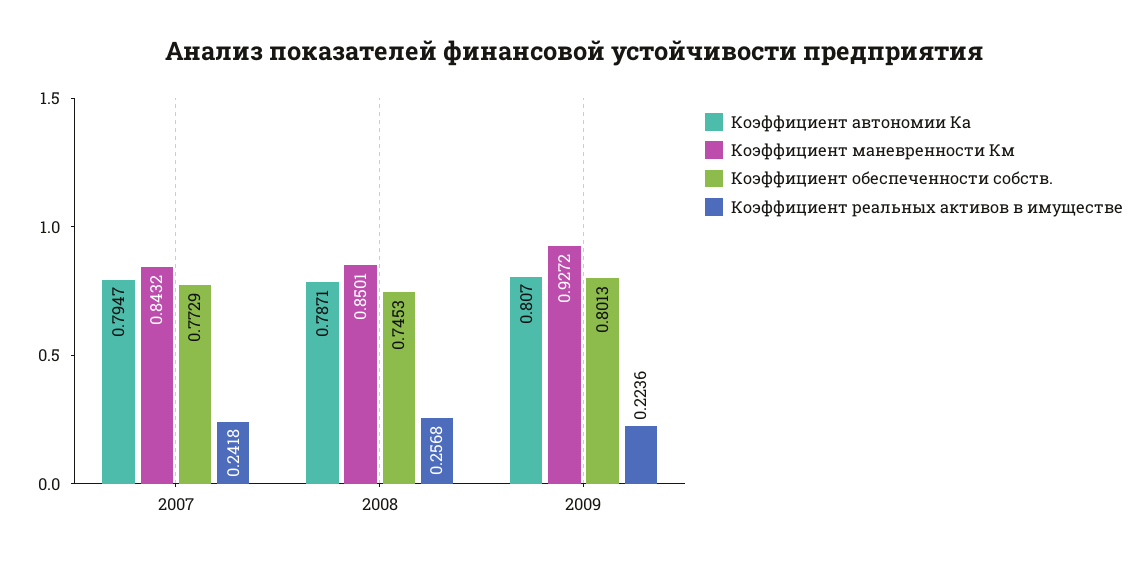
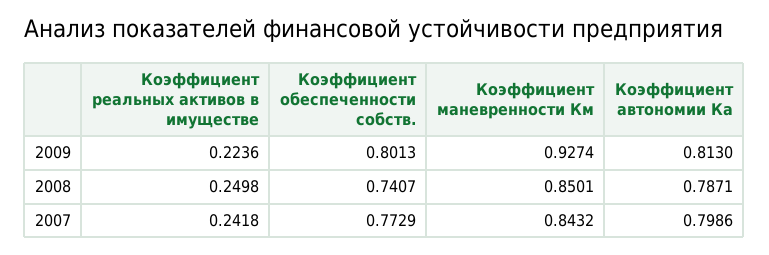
Коэффициент автономии Ка, 2007: 0.7947 -> 0.7986
Коэффициент обеспеченности собств., 2008: 0.7453 -> 0.7407
Коэффициент реальных активов в имуществе, 2008: 0.2568 -> 0.2498
Коэффициент автономии Ка, 2009: 0.807 -> 0.813
Коэффициент маневренности Км, 2009: 0.9272 -> 0.9274

